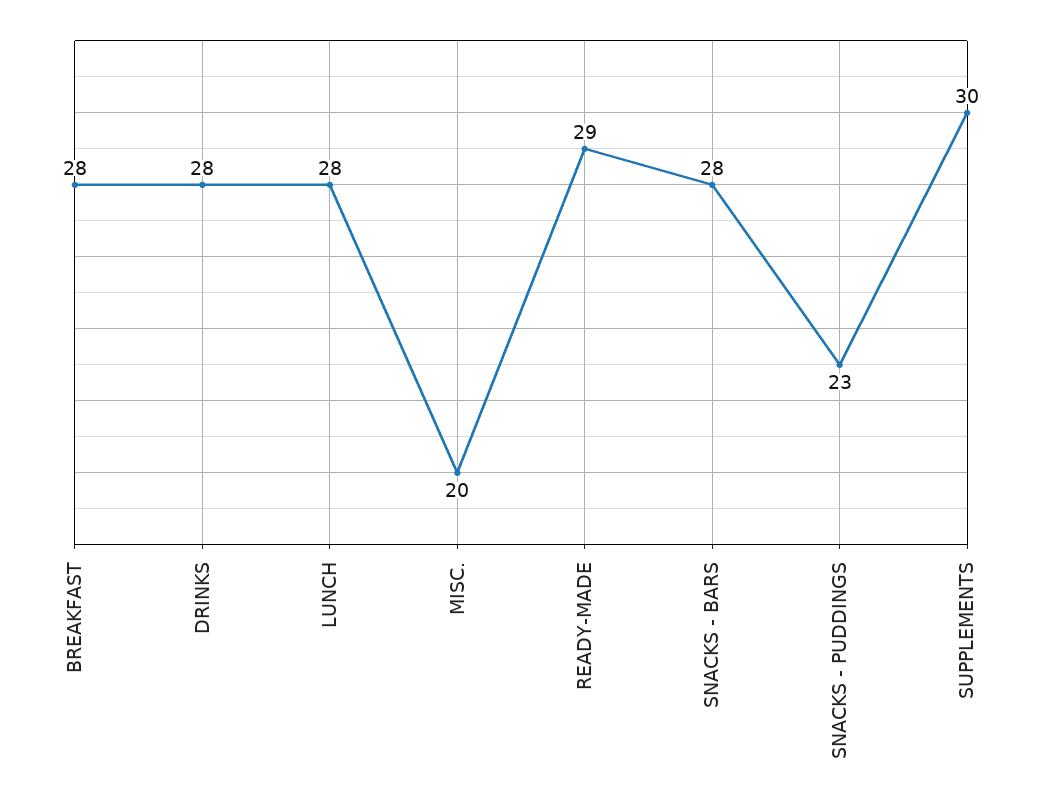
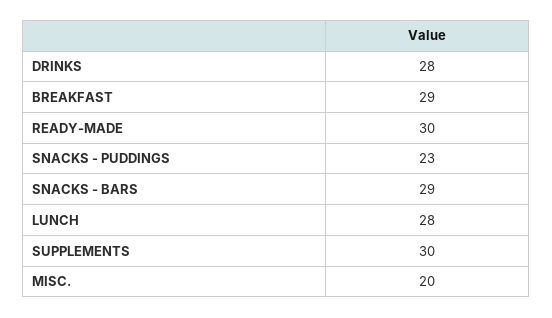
BREAKFAST: 28 -> 29
READY-MADE: 29 -> 30
SNACKS - BARS: 28 -> 29

